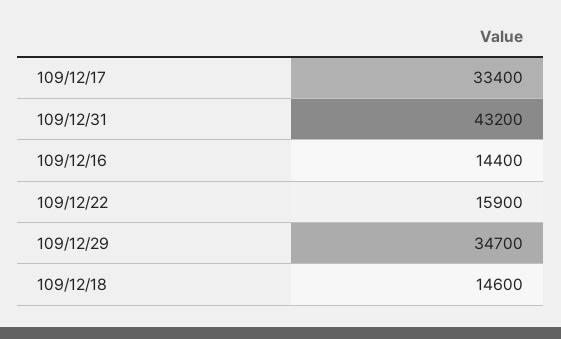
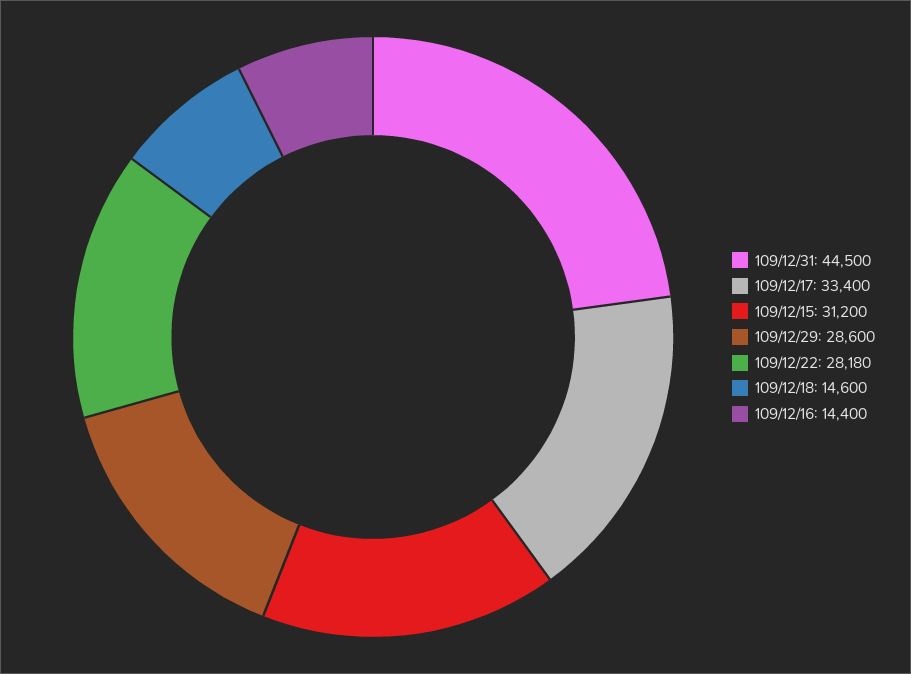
109/12/31: 43200 -> 44500
109/12/22: 15900 -> 28180
109/12/29: 34700 -> 28600
109/12/15: none -> 31200

